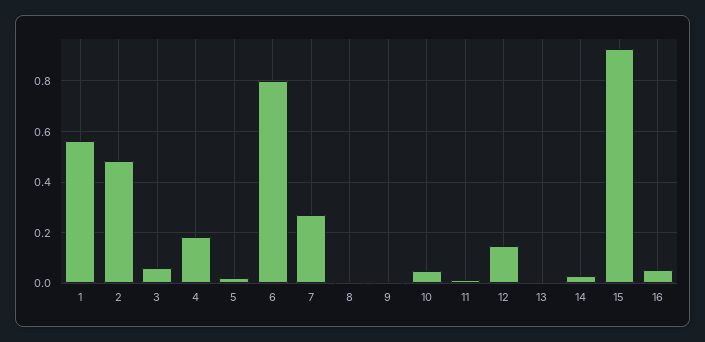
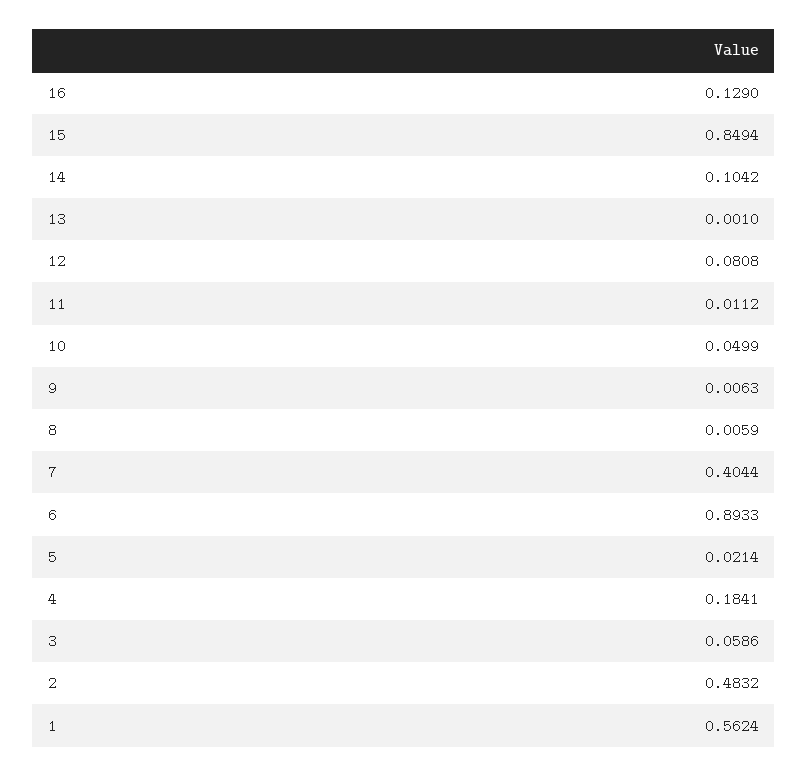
6: 0.8 -> 0.8933
7: 0.275 -> 0.4044
12: 0.15 -> 0.0808
14: 0.025 -> 0.1042
15: 0.925 -> 0.8494
16: 0.05 -> 0.129

